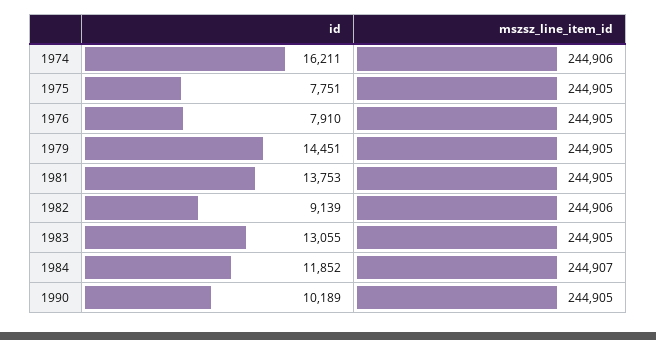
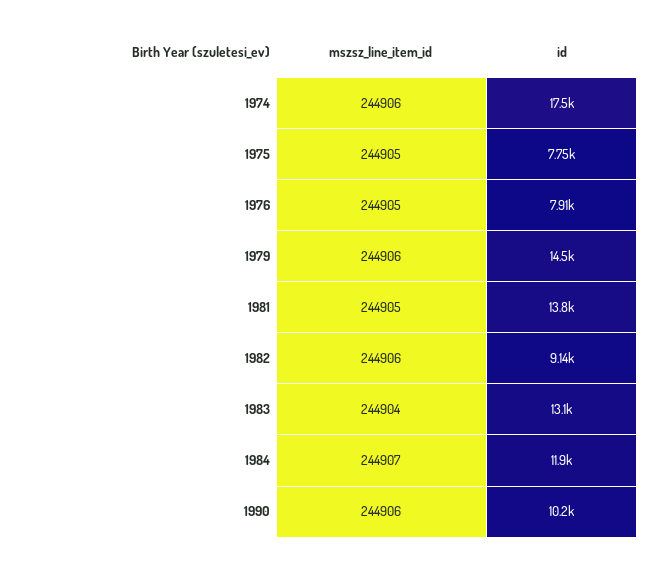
id, 1974: 16211 -> 17500
mszsz_line_item_id, 1979: 244905 -> 244906
mszsz_line_item_id, 1983: 244905 -> 244904
mszsz_line_item_id, 1990: 244905 -> 244906

